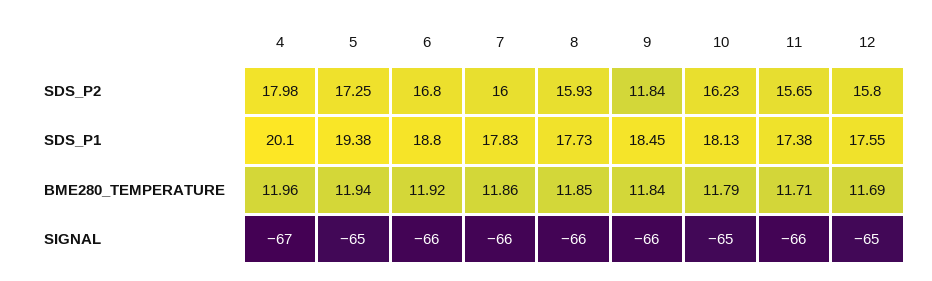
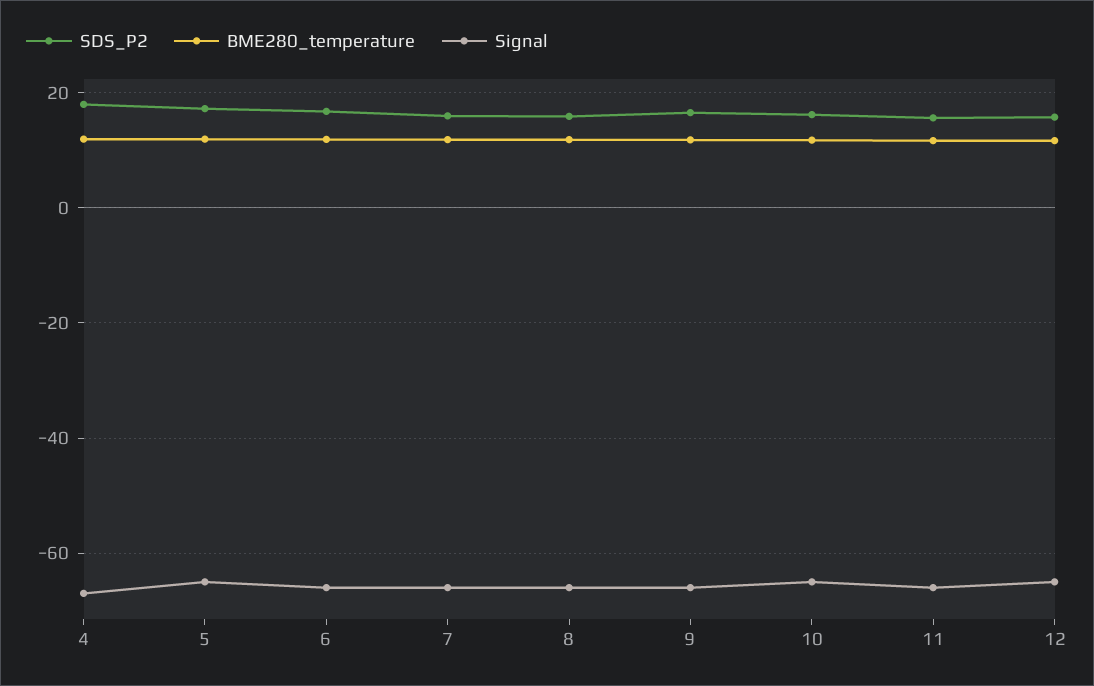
SDS_P2, 9: 11.84 -> 16
SDS_P1, 4: 20.1 -> none
SDS_P1, 5: 19.38 -> none
SDS_P1, 6: 18.8 -> none
SDS_P1, 7: 17.83 -> none
SDS_P1, 8: 17.73 -> none
SDS_P1, 9: 18.45 -> none
SDS_P1, 10: 18.13 -> none
SDS_P1, 11: 17.38 -> none
SDS_P1, 12: 17.55 -> none

